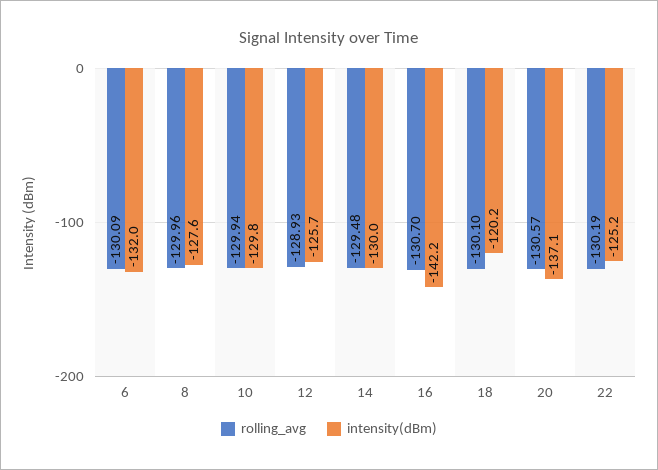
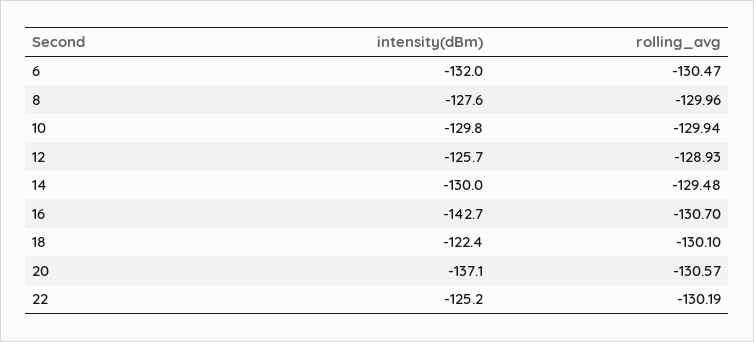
rolling_avg, 6: -130.09 -> -130.47
intensity(dBm), 16: -142.2 -> -142.7
intensity(dBm), 18: -120.2 -> -122.4

